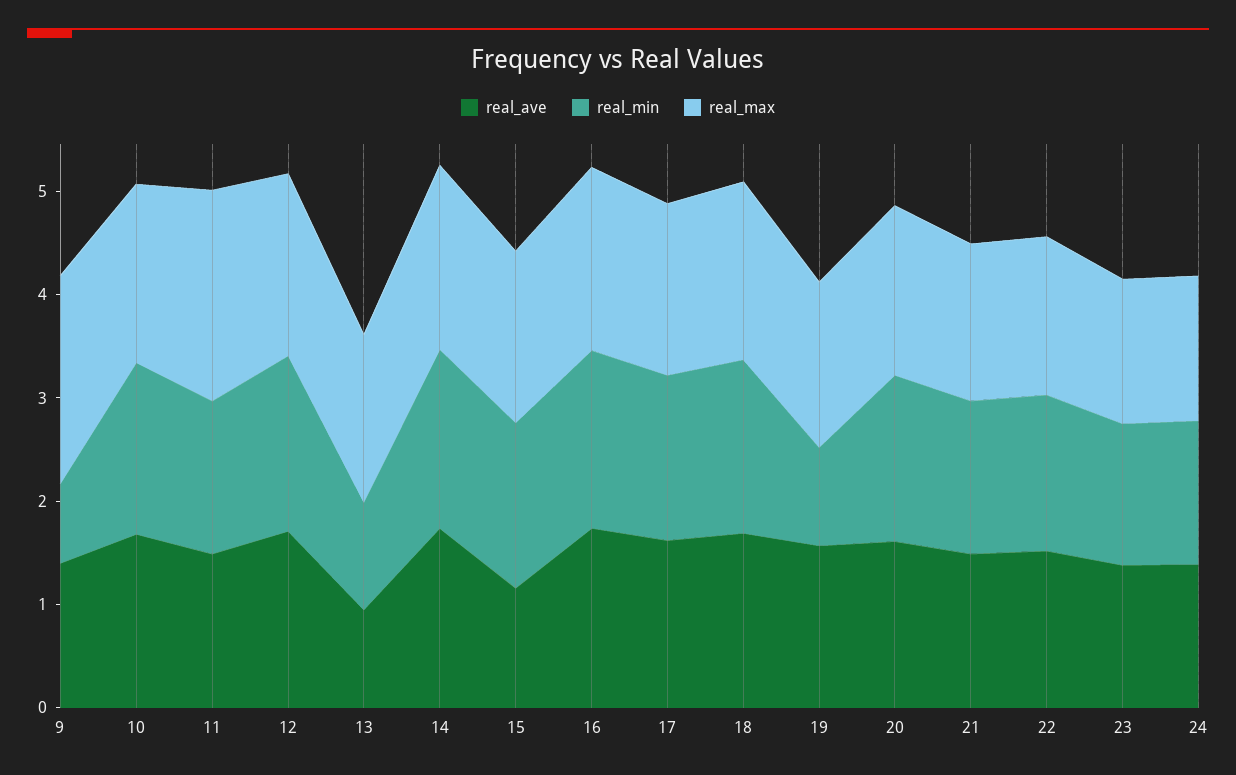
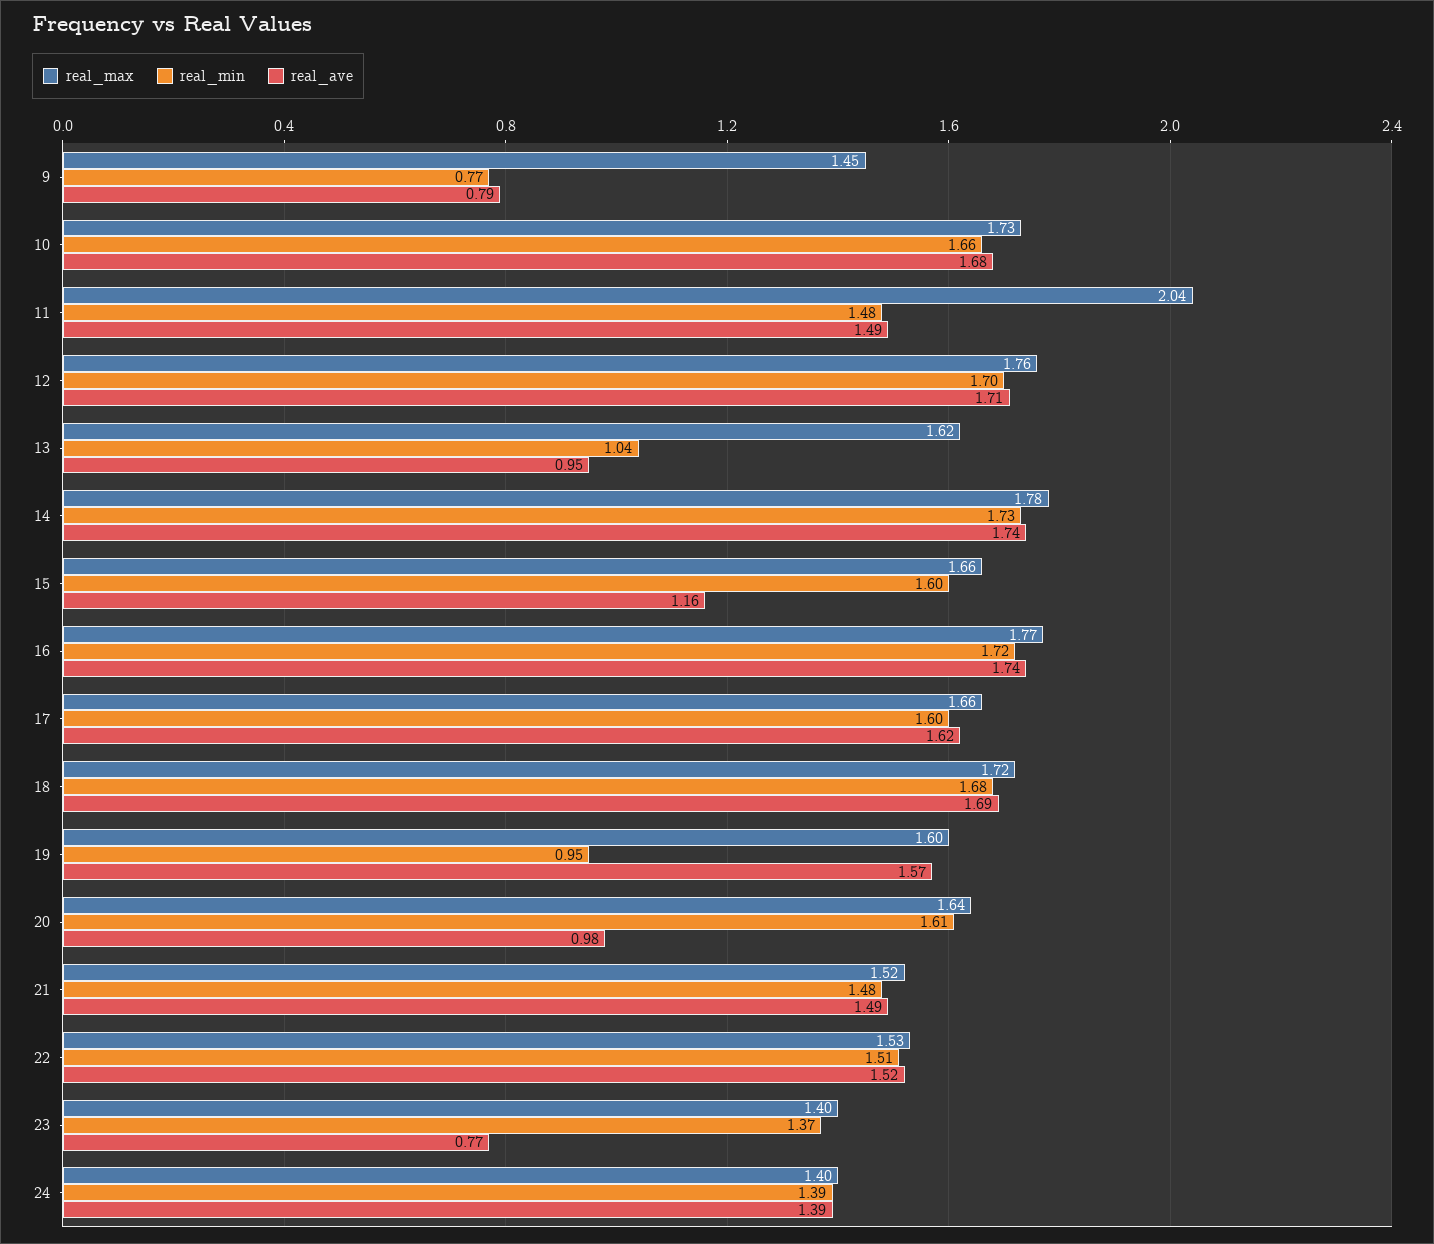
real_ave, 9: 1.4 -> 0.79
real_max, 9: 2 -> 1.45
real_ave, 20: 1.6 -> 0.98
real_ave, 23: 1.4 -> 0.77

